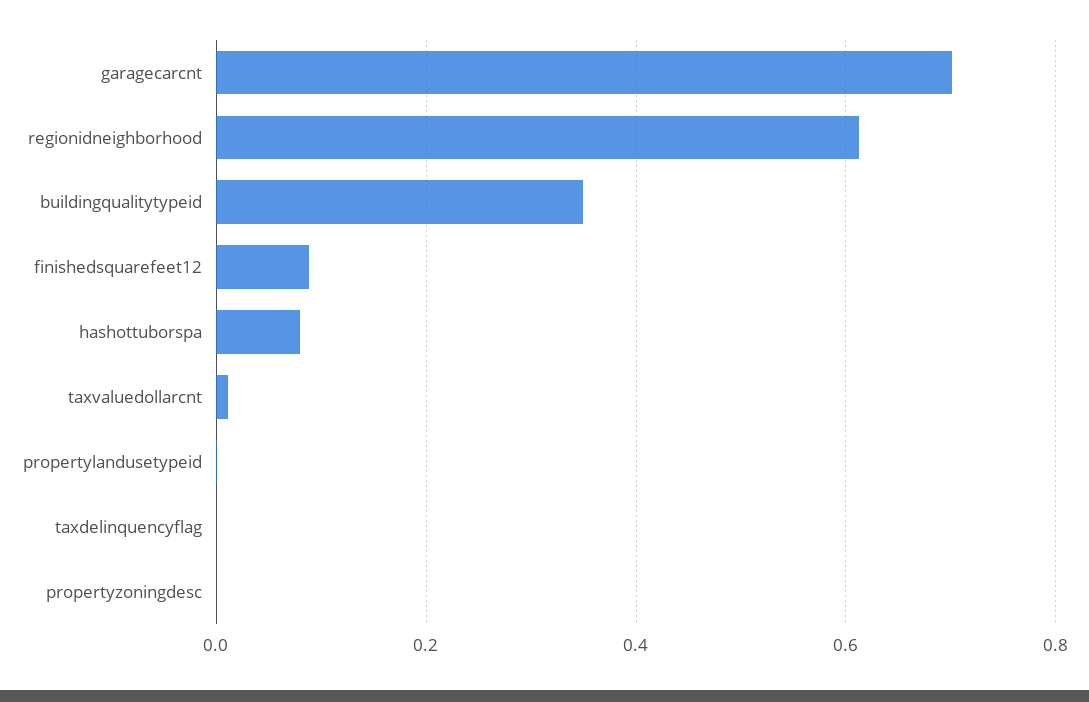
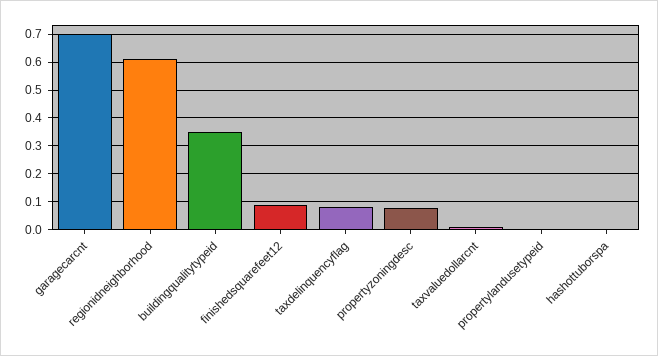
hashottuborspa: 0.08 -> 0
taxdelinquencyflag: 0 -> 0.075
propertyzoningdesc: 0 -> 0.075

